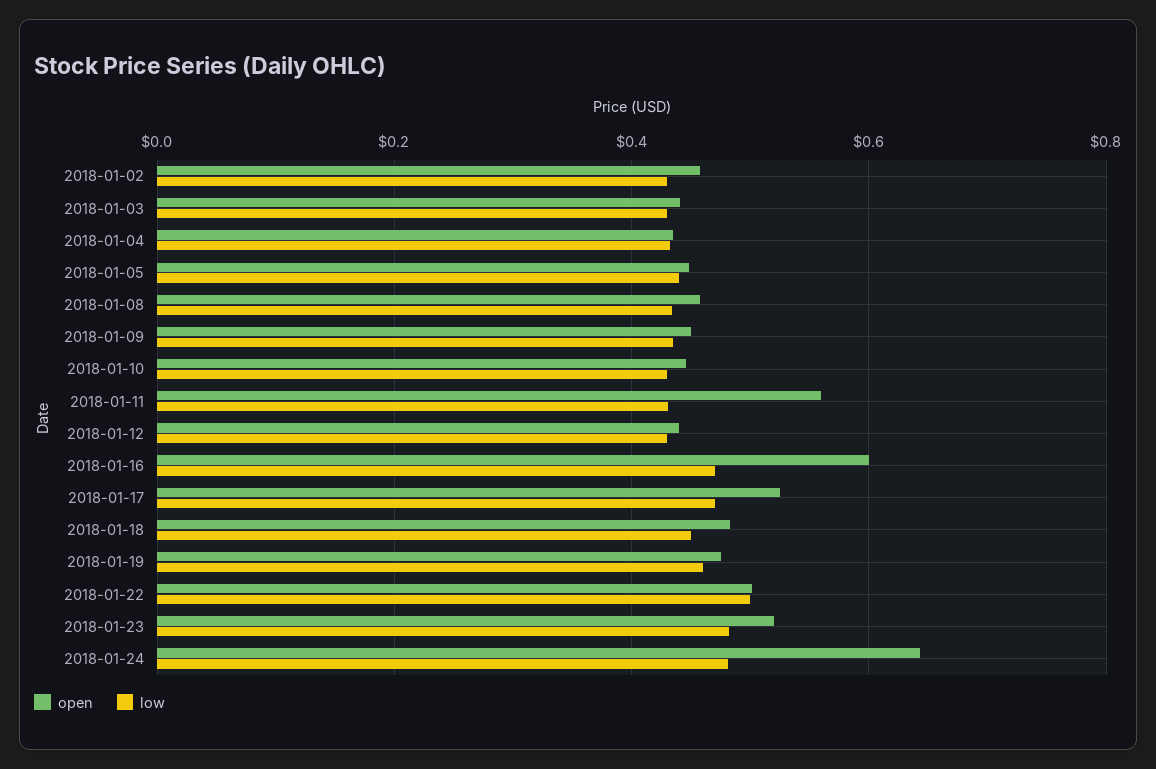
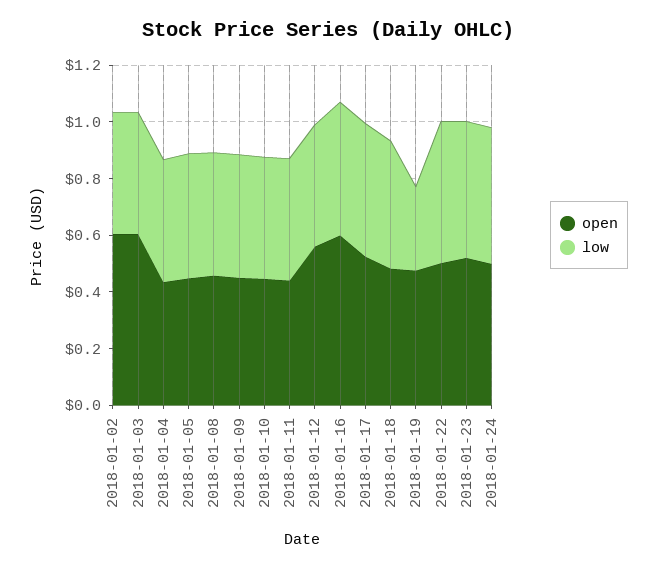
open, 2018-01-02: 0.46 -> 0.6
open, 2018-01-03: 0.44 -> 0.6
open, 2018-01-11: 0.56 -> 0.45
open, 2018-01-12: 0.44 -> 0.55
low, 2018-01-19: 0.46 -> 0.3
open, 2018-01-24: 0.64 -> 0.5

